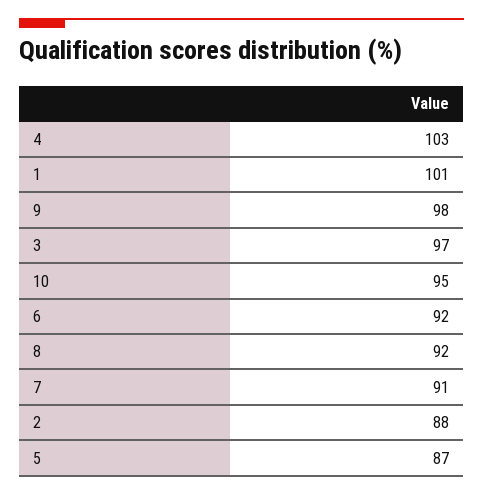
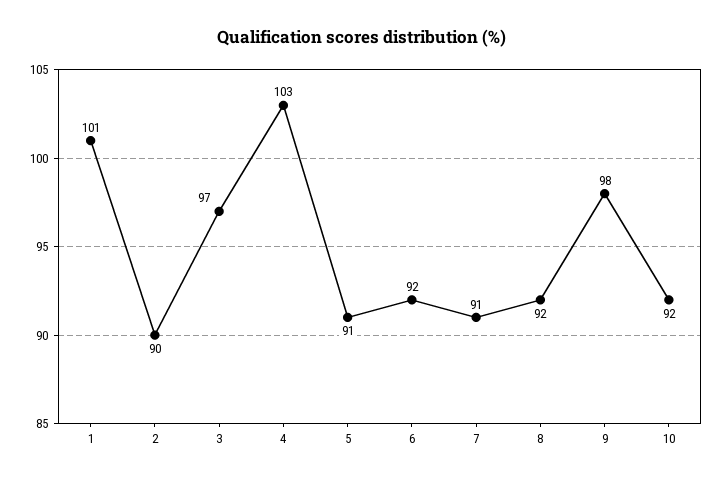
10: 95 -> 92
2: 88 -> 90
5: 87 -> 91

